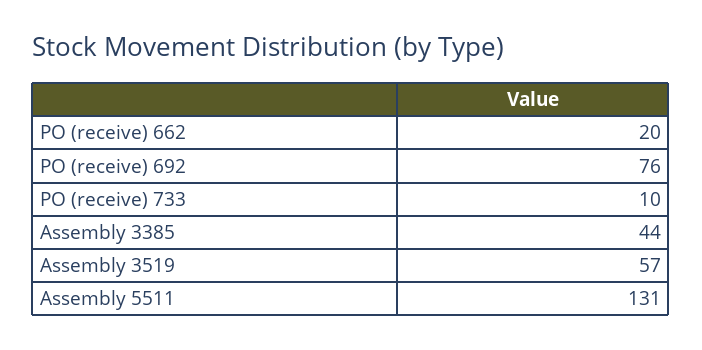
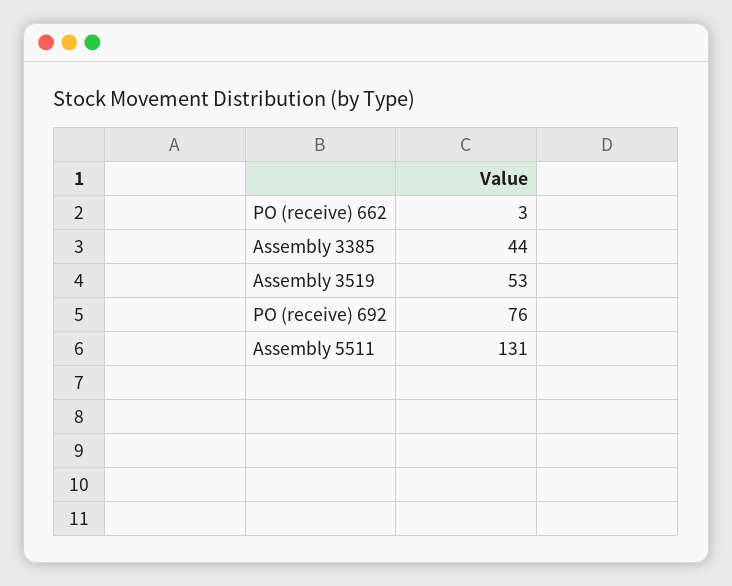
PO (receive) 662: 20 -> 3
PO (receive) 733: 10 -> none
Assembly 3519: 57 -> 53

